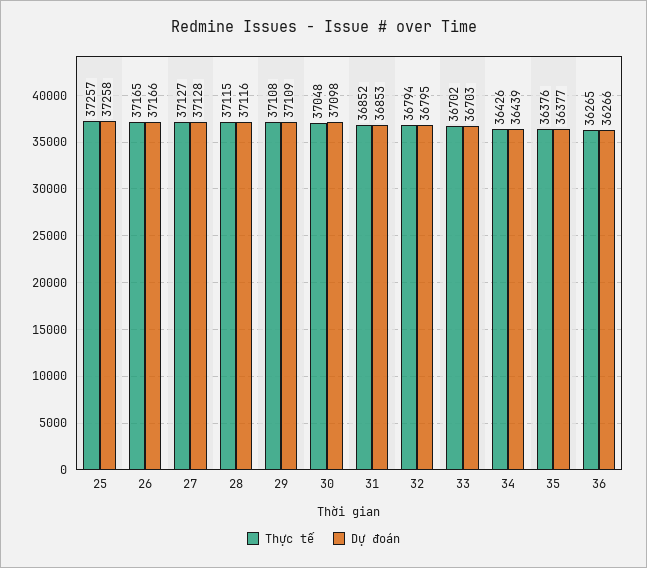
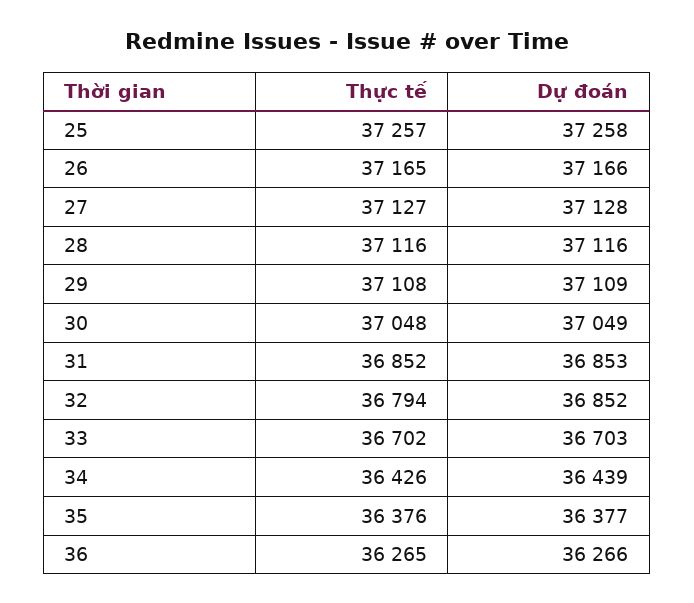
Thực tế, 28: 37115 -> 37116
Dự đoán, 30: 37098 -> 37049
Dự đoán, 32: 36795 -> 36852

